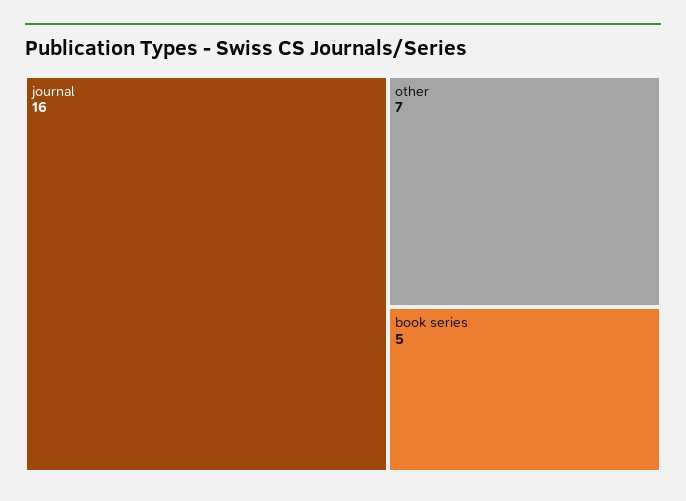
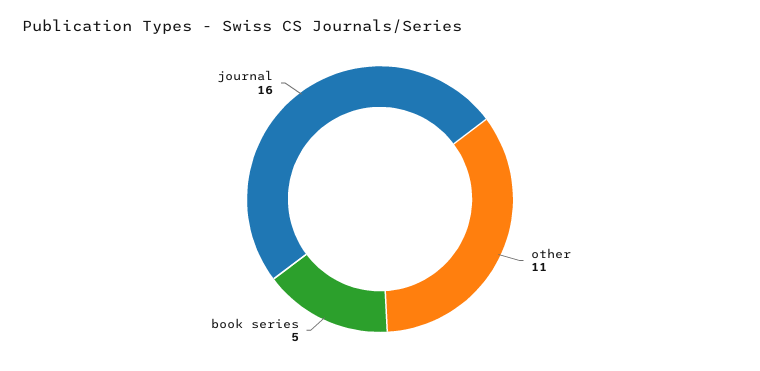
other: 7 -> 11

